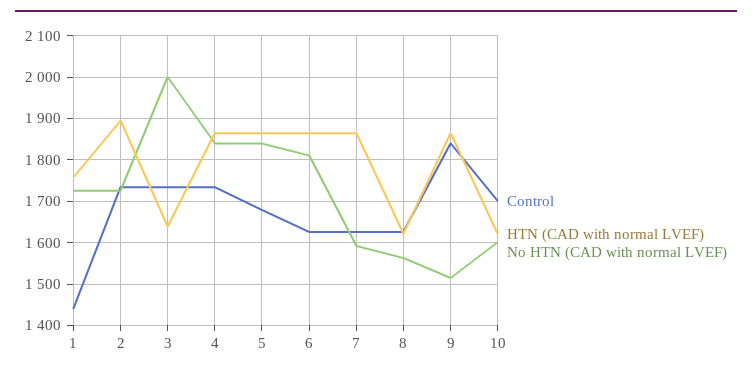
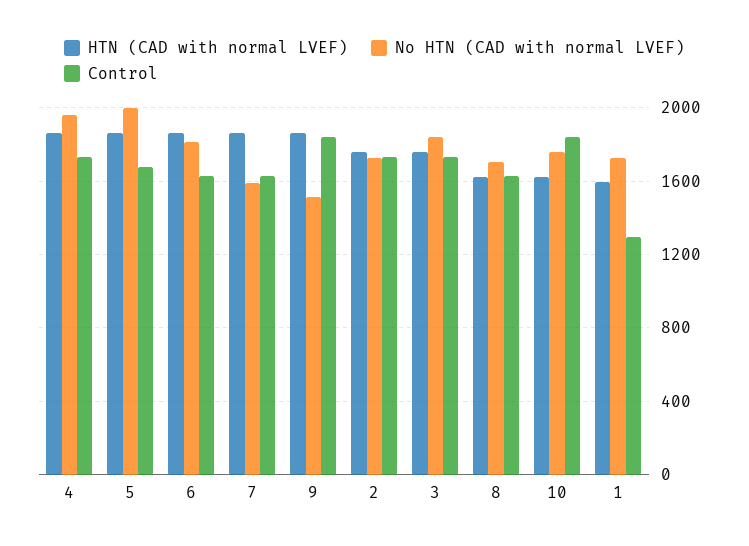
Control, 1: 1440 -> 1300
HTN (CAD with normal LVEF), 1: 1760 -> 1600
HTN (CAD with normal LVEF), 2: 1900 -> 1750
HTN (CAD with normal LVEF), 3: 1640 -> 1750
No HTN (CAD with normal LVEF), 3: 2000 -> 1850
No HTN (CAD with normal LVEF), 4: 1840 -> 1950
No HTN (CAD with normal LVEF), 5: 1840 -> 2000
No HTN (CAD with normal LVEF), 8: 1560 -> 1700
Control, 10: 1700 -> 1850
No HTN (CAD with normal LVEF), 10: 1600 -> 1750

